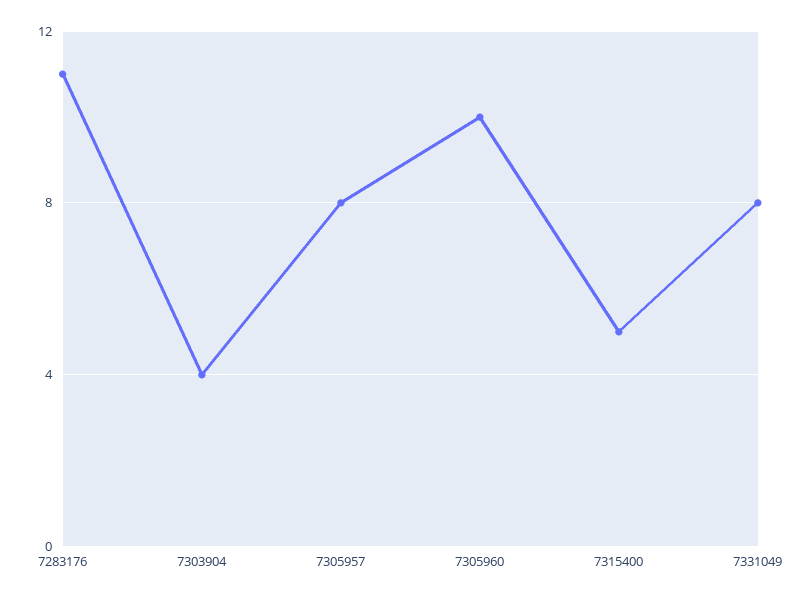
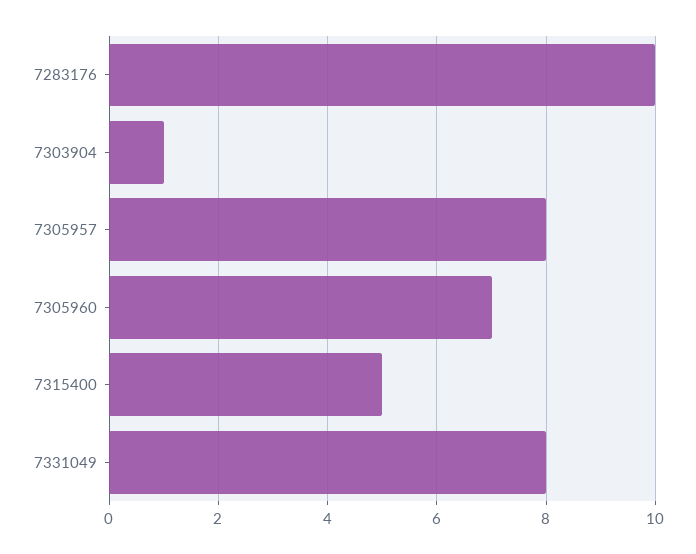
7283176: 11 -> 10
7303904: 4 -> 1
7305960: 10 -> 7

